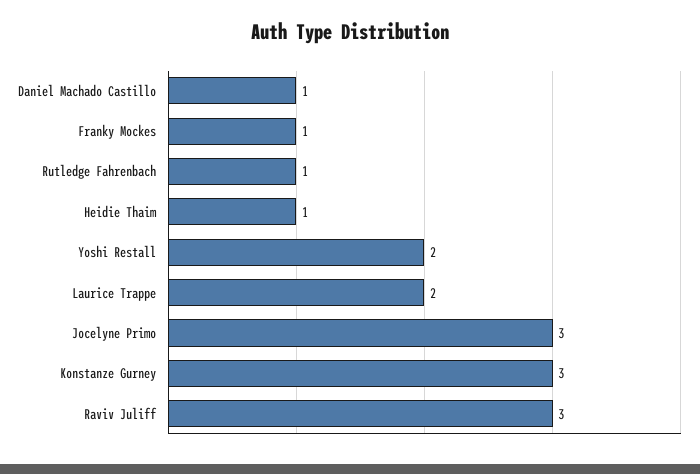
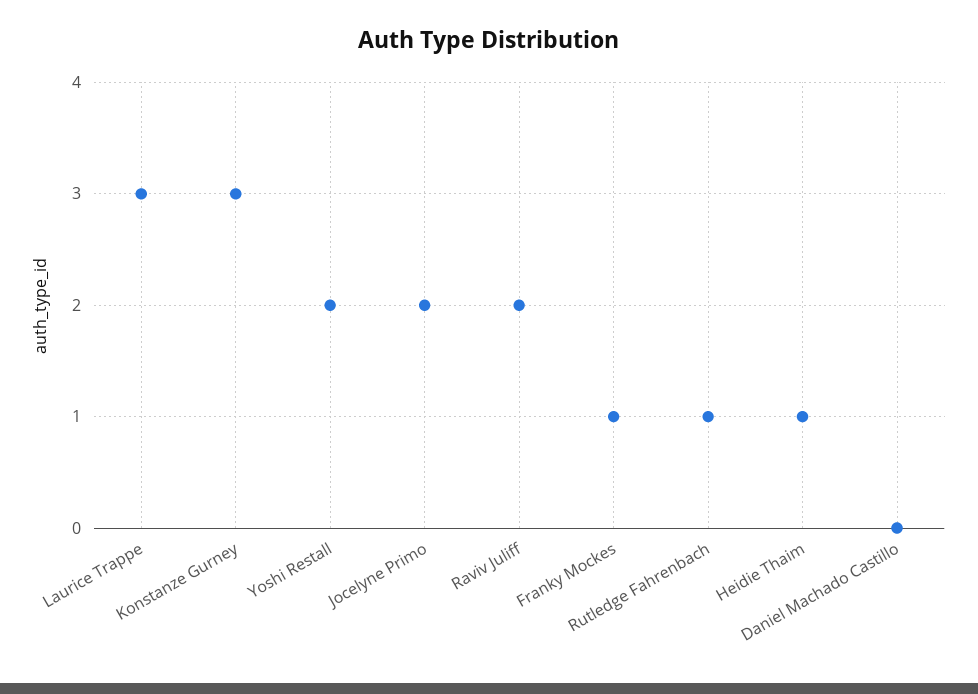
Daniel Machado Castillo: 1 -> 0
Laurice Trappe: 2 -> 3
Jocelyne Primo: 3 -> 2
Raviv Juliff: 3 -> 2

